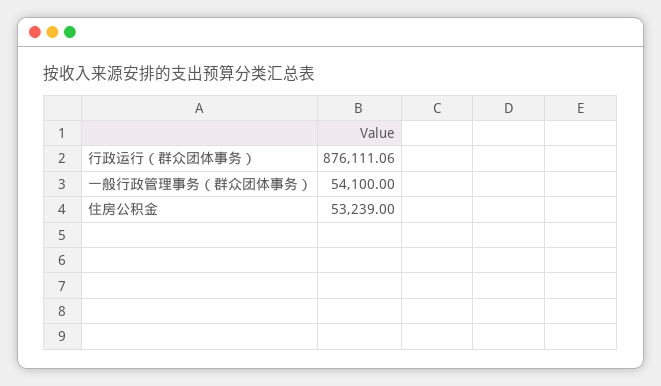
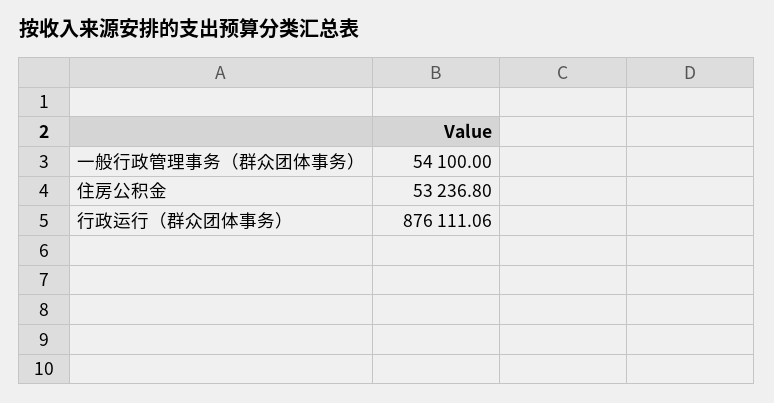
住房公积金: 53239 -> 53236.8

